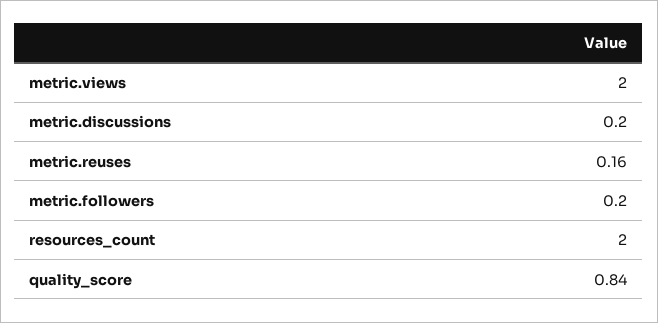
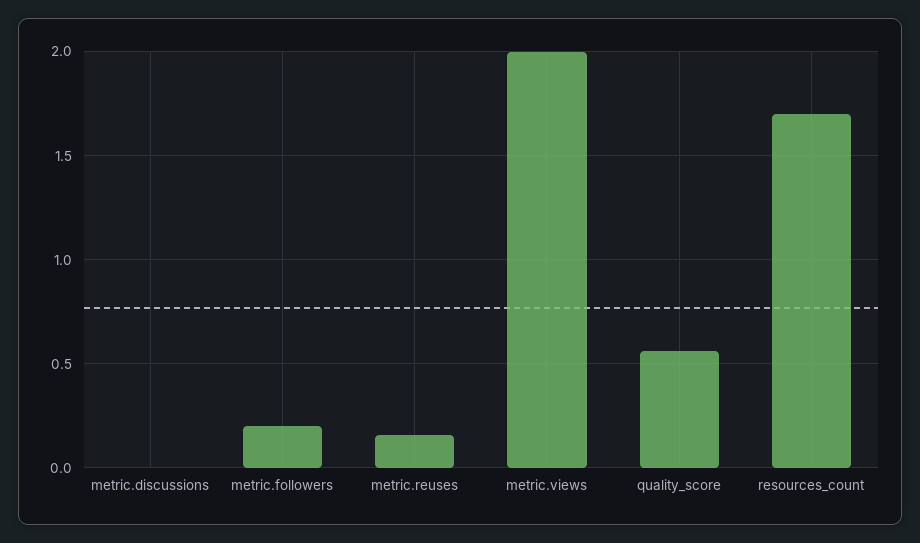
metric.discussions: 0.2 -> 0
resources_count: 2 -> 1.7
quality_score: 0.84 -> 0.55

